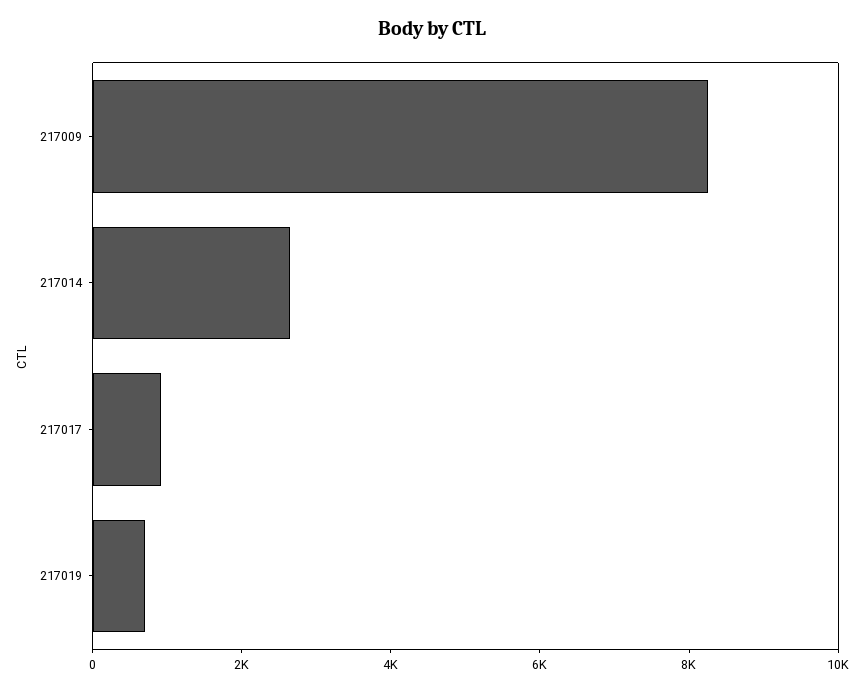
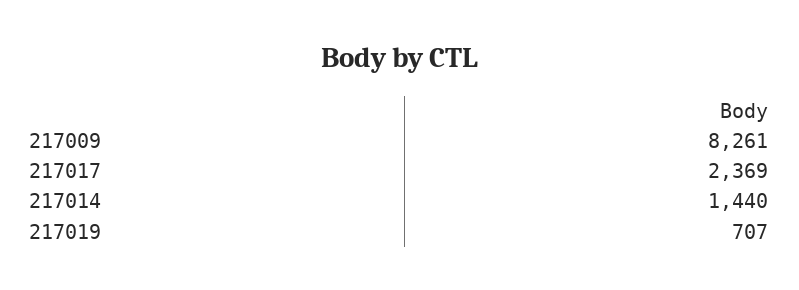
217014: 2500 -> 1440
217017: 1000 -> 2369

